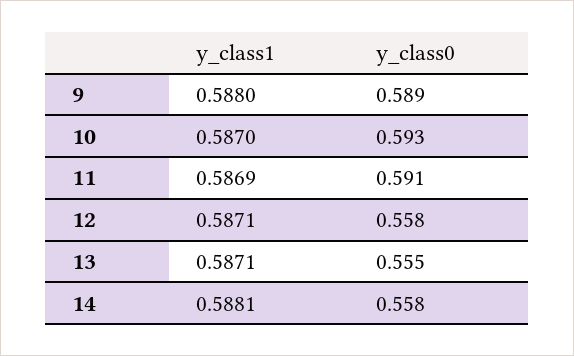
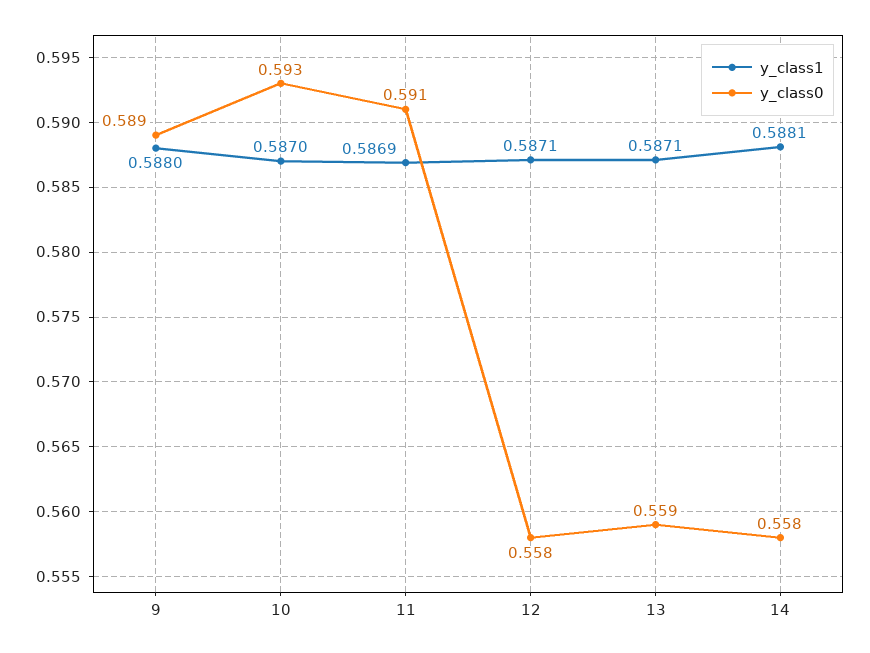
y_class0, 13: 0.555 -> 0.559

